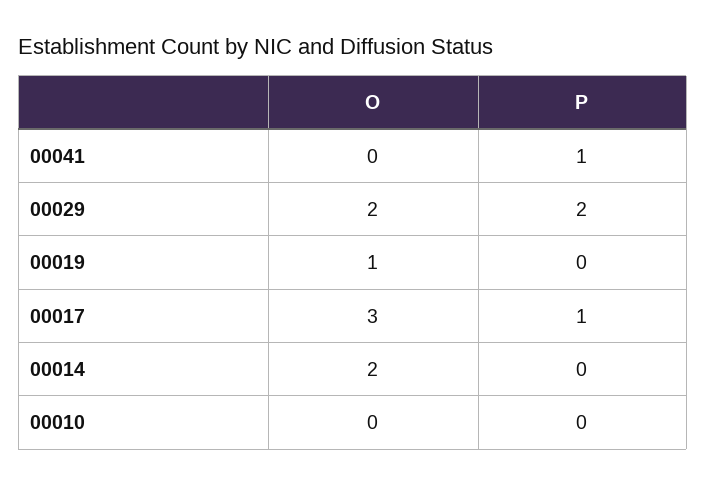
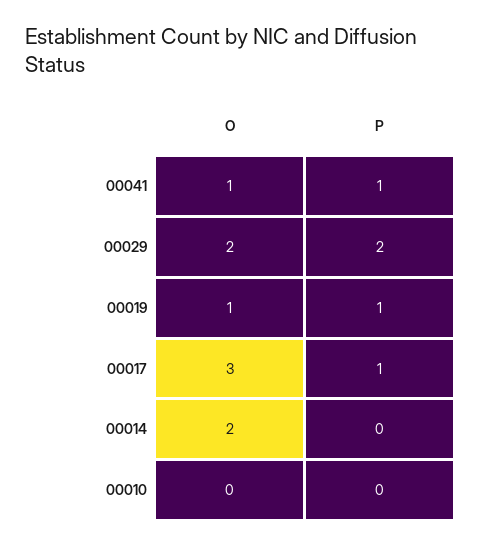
O, 00041: 0 -> 1
P, 00019: 0 -> 1

